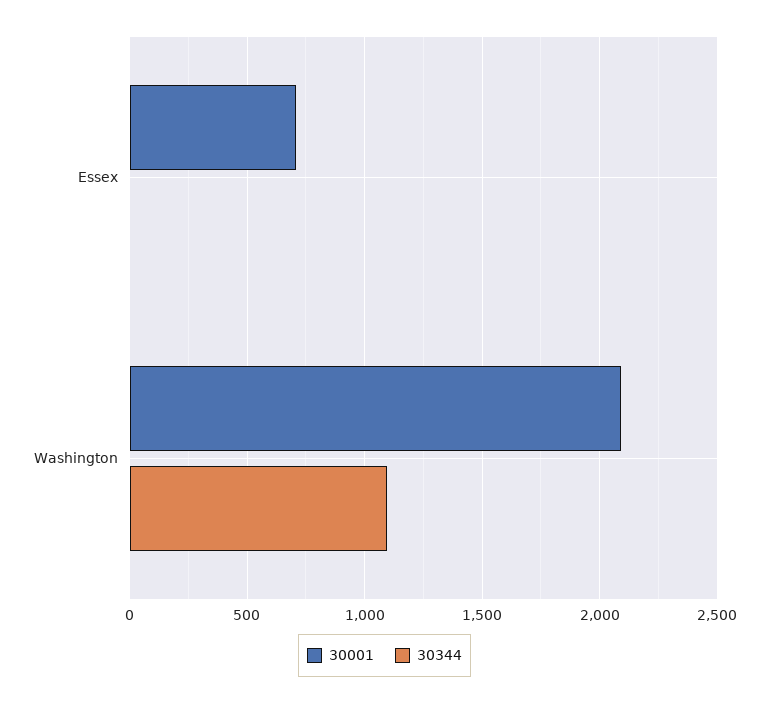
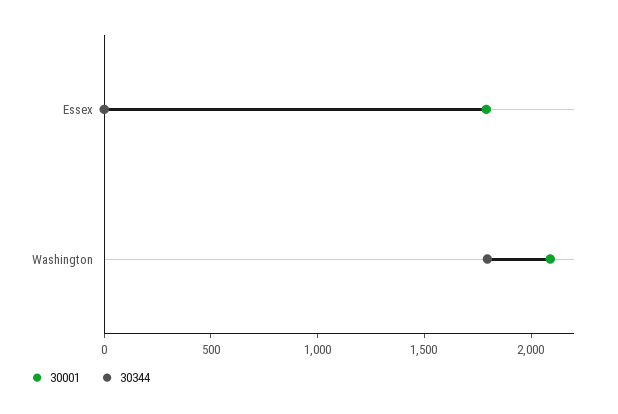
30001, Essex: 700 -> 1800
30344, Washington: 1100 -> 1800

